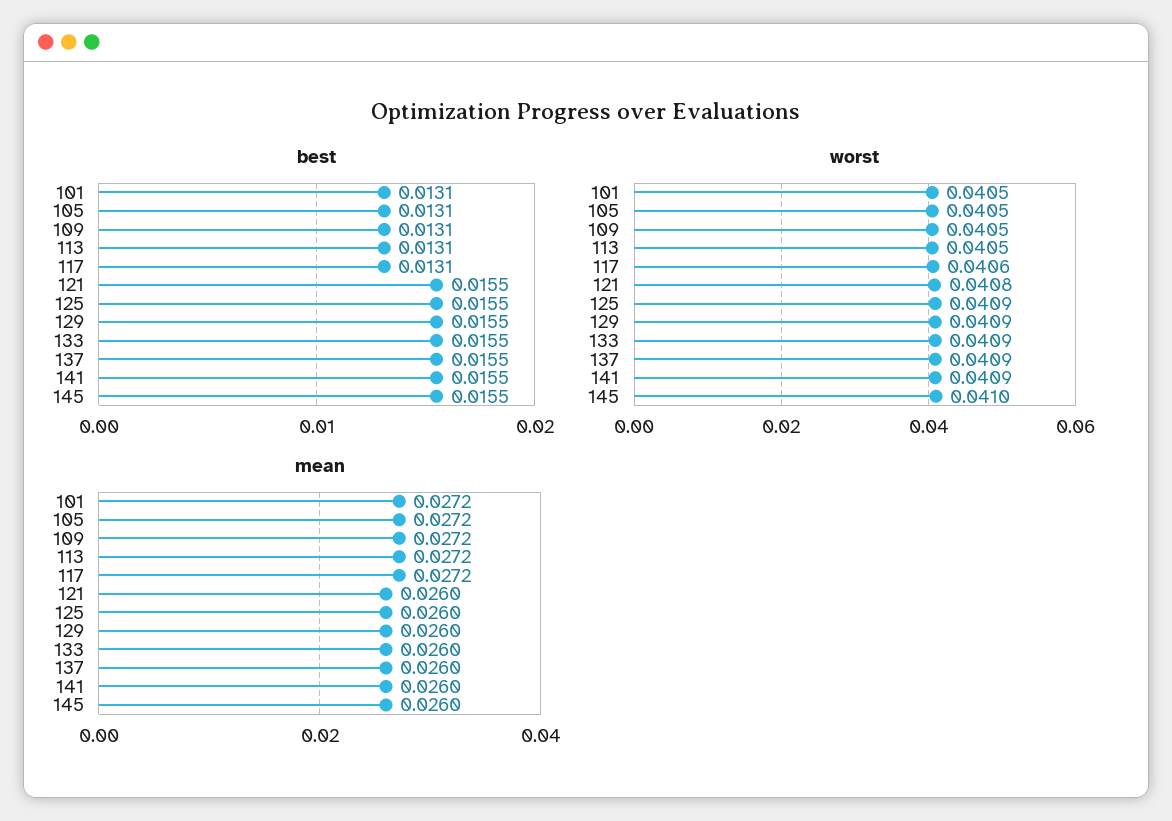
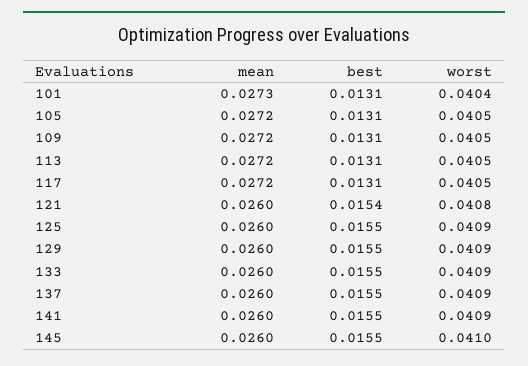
best, 121: 0.0155 -> 0.0154
worst, 101: 0.0405 -> 0.0404
worst, 117: 0.0406 -> 0.0405
mean, 101: 0.0272 -> 0.0273

